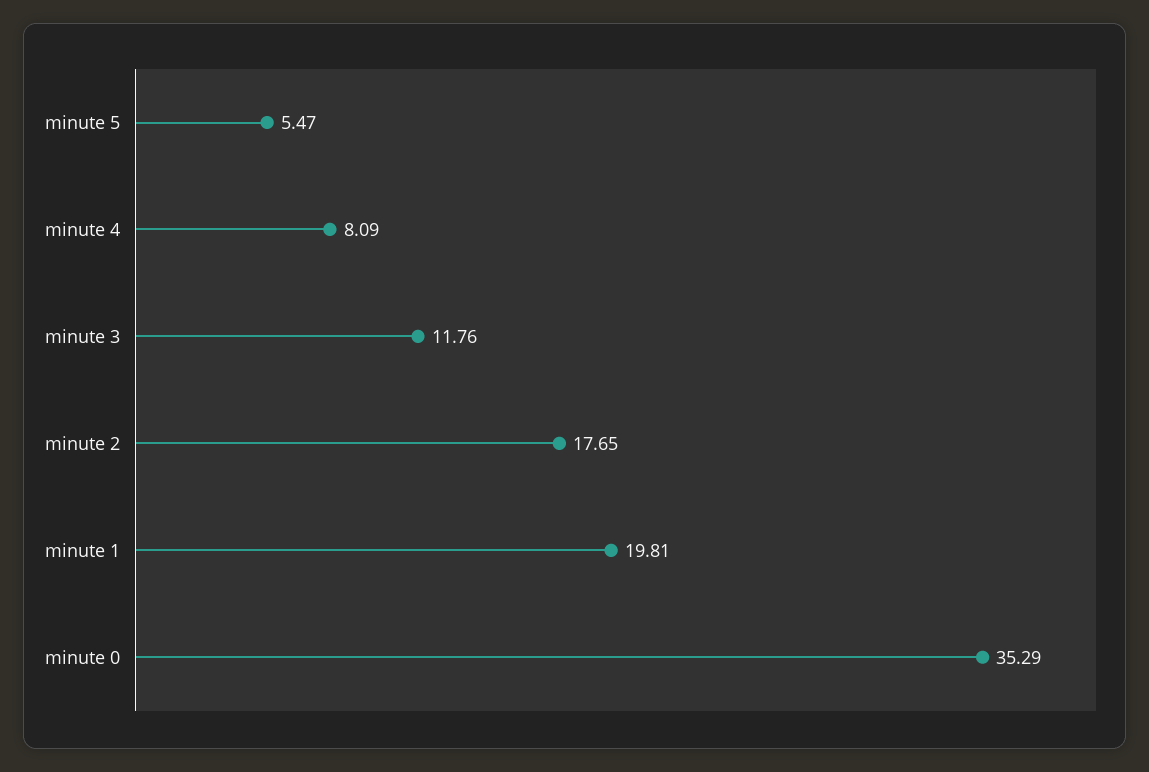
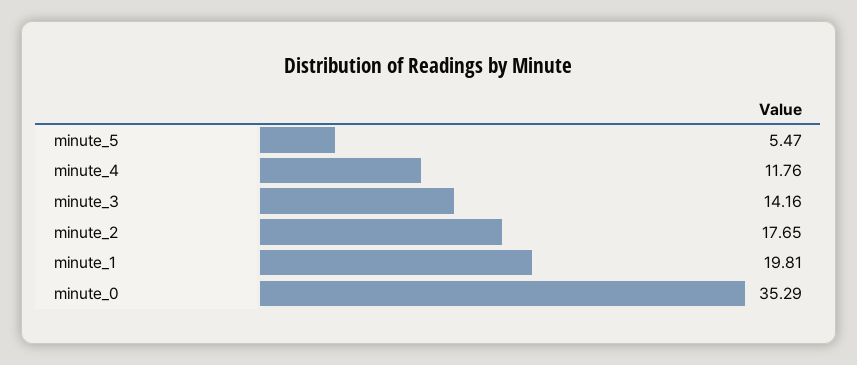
minute 4: 8.09 -> 11.76
minute 3: 11.76 -> 14.16

